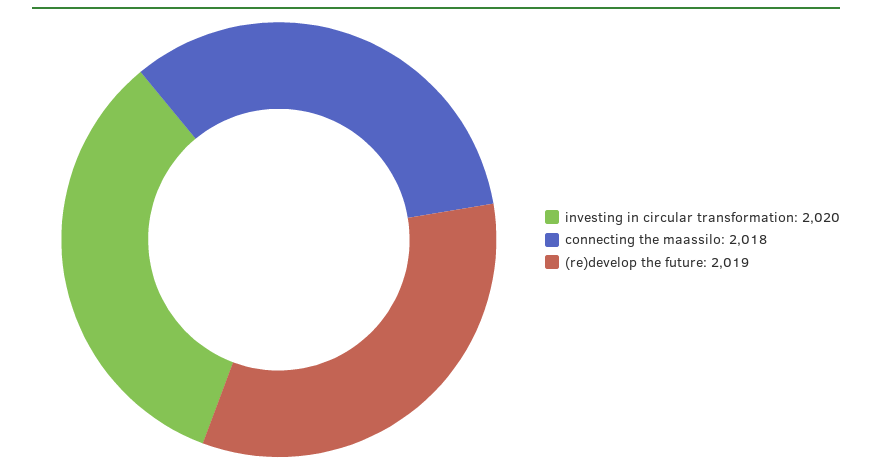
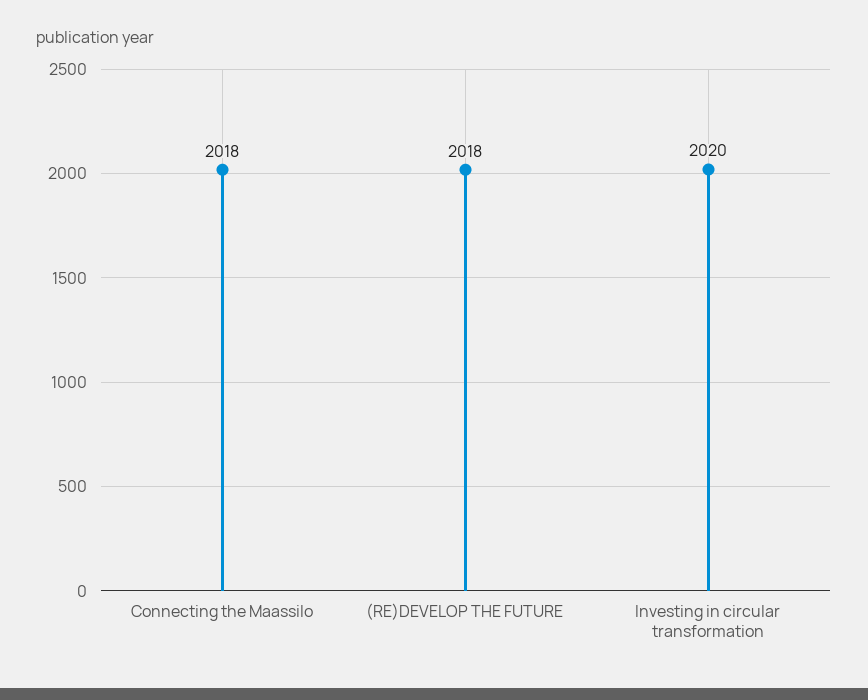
(re)develop the future: 2019 -> 2018

